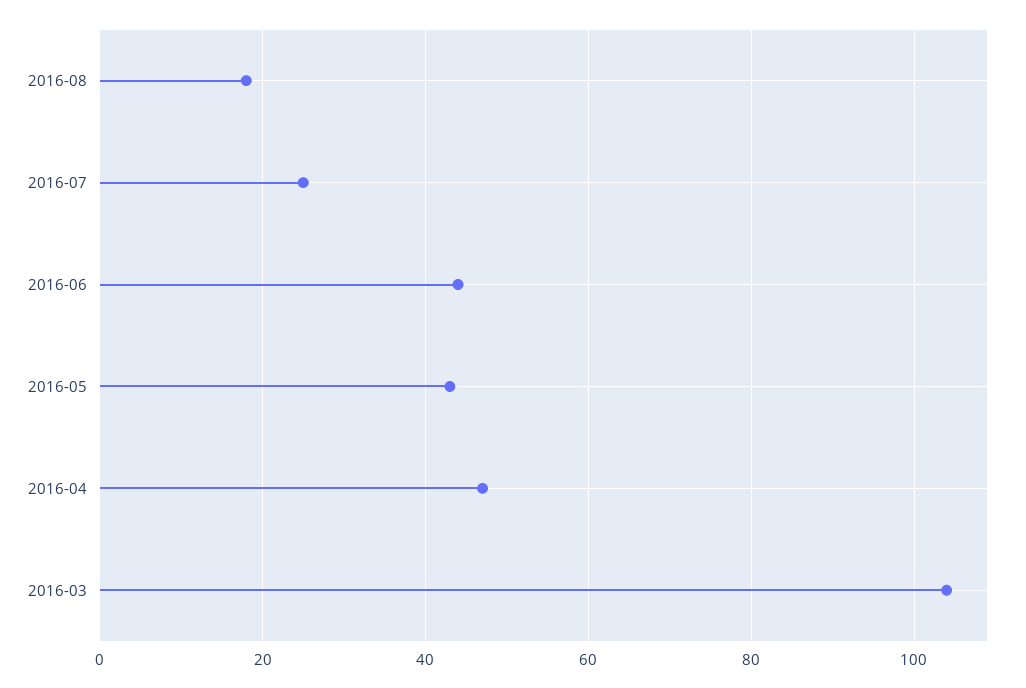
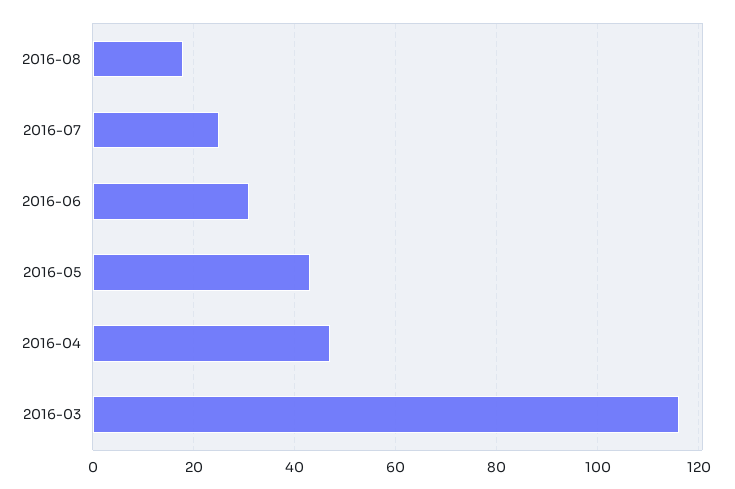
2016-06: 45 -> 30
2016-03: 105 -> 115

